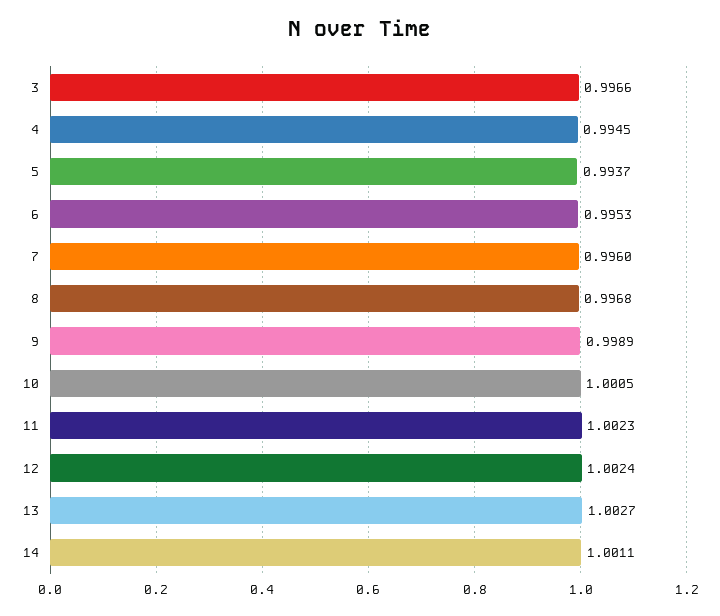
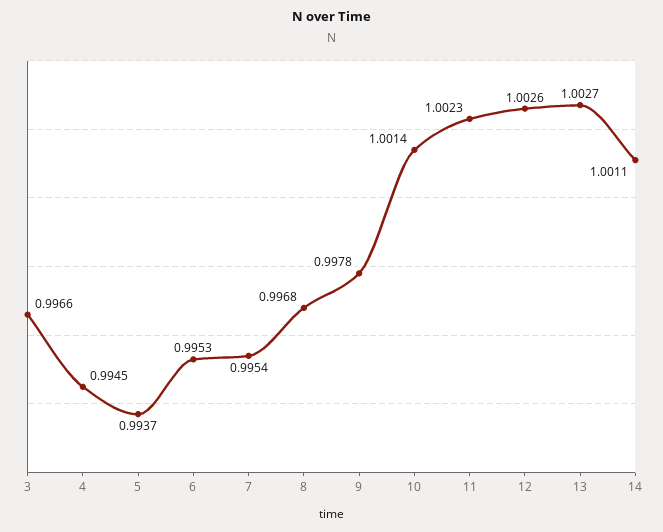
7: 0.996 -> 0.9954
9: 0.9989 -> 0.9978
10: 1.0005 -> 1.0014
12: 1.0024 -> 1.0026

